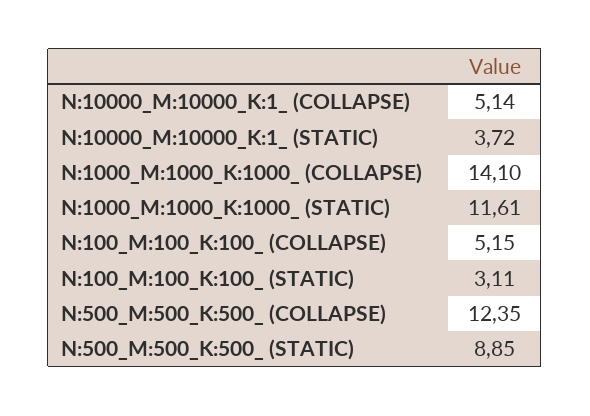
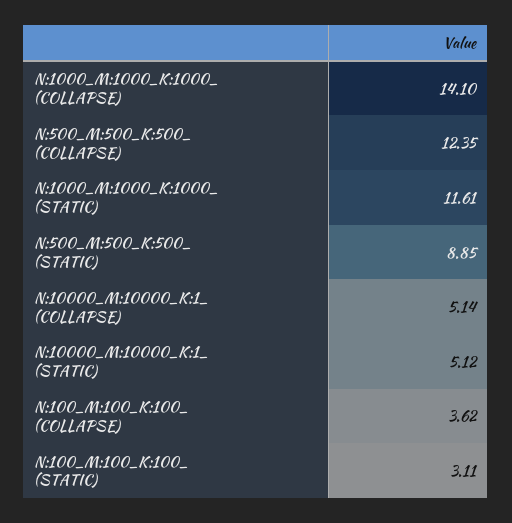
N:10000_M:10000_K:1_ (STATIC): 3.72 -> 5.12
N:100_M:100_K:100_ (COLLAPSE): 5.15 -> 3.62

